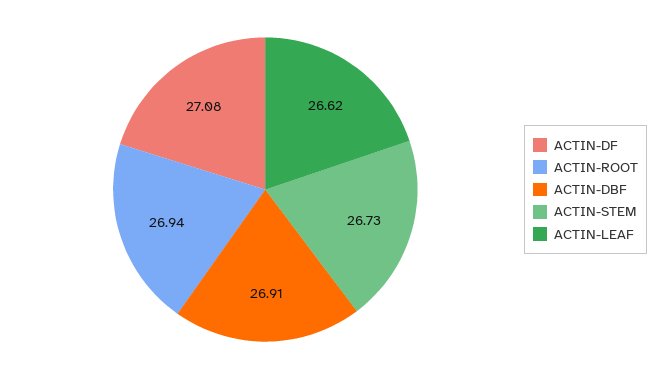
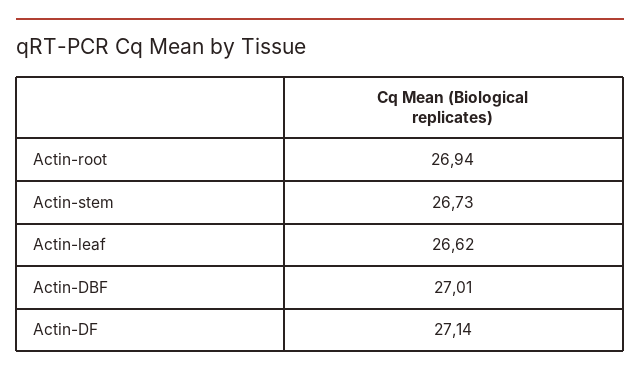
ACTIN-DF: 27.08 -> 27.14
ACTIN-DBF: 26.91 -> 27.01

